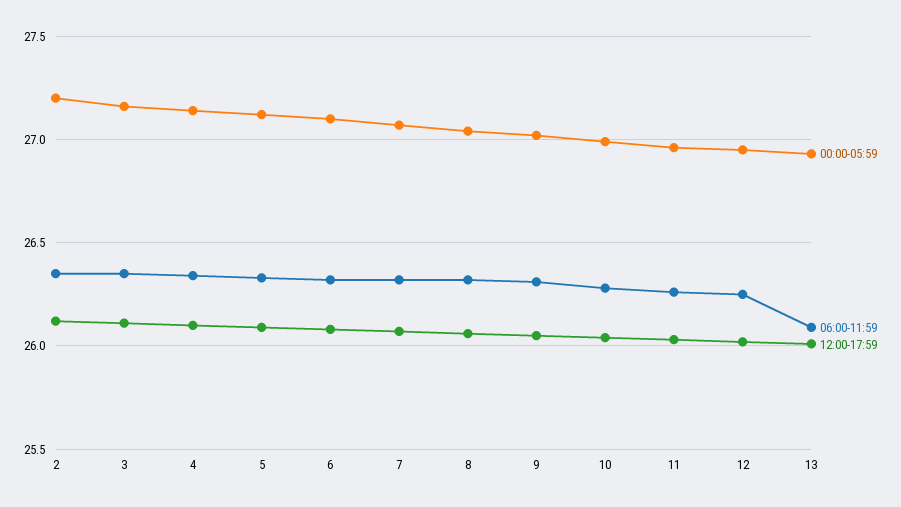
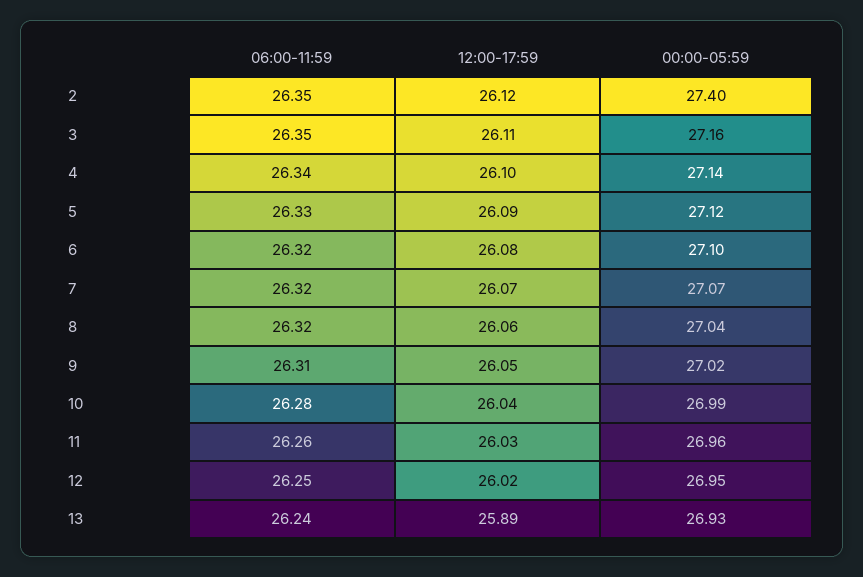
00:00-05:59, 2: 27.2 -> 27.4
06:00-11:59, 13: 26.1 -> 26.24
12:00-17:59, 13: 26 -> 25.89

